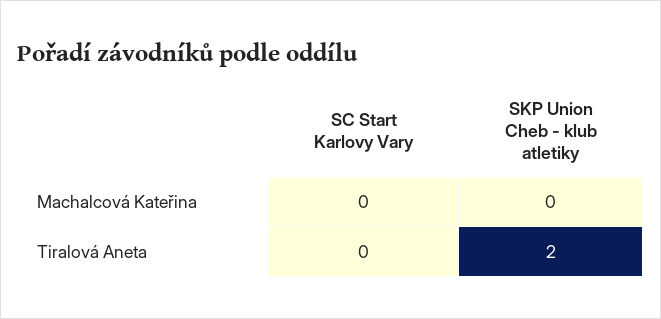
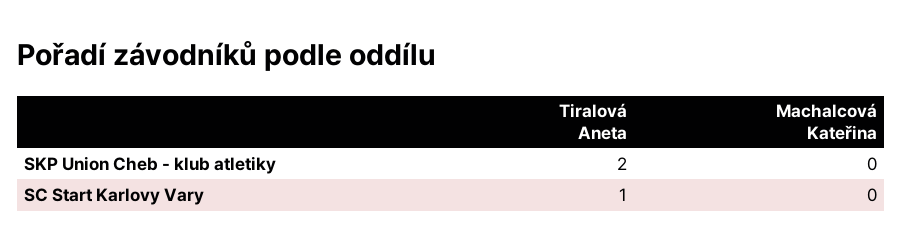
SC Start Karlovy Vary, Tiralová Aneta: 0 -> 1

